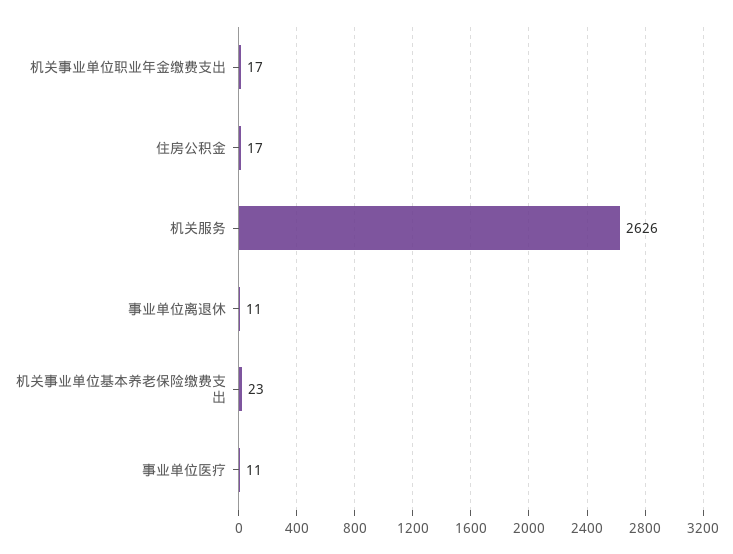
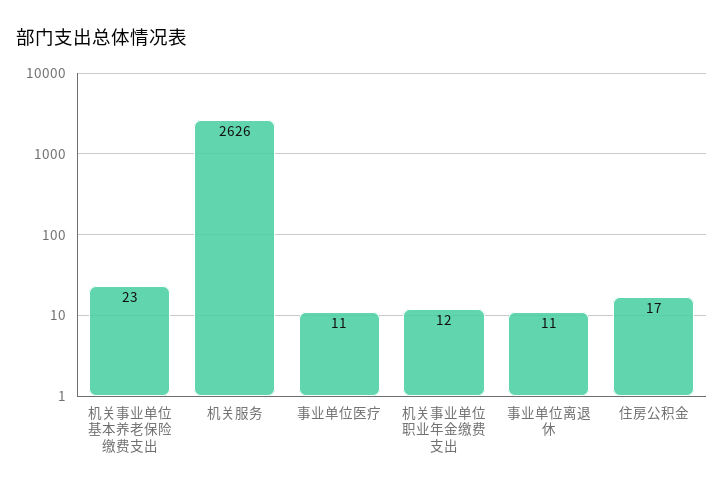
机关事业单位职业年金缴费支出: 17 -> 12

